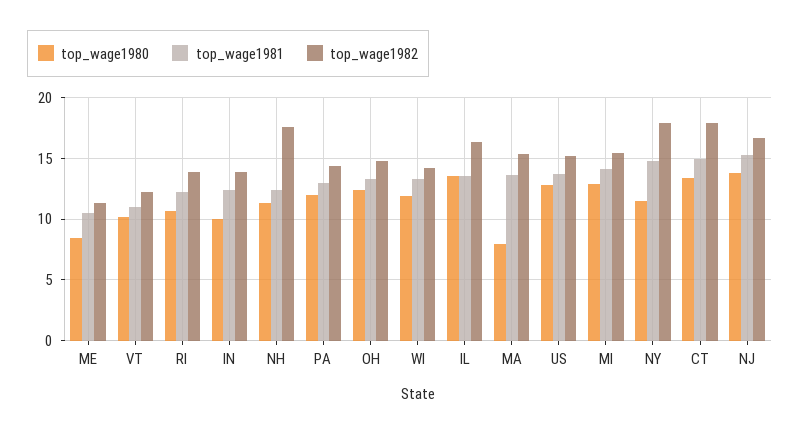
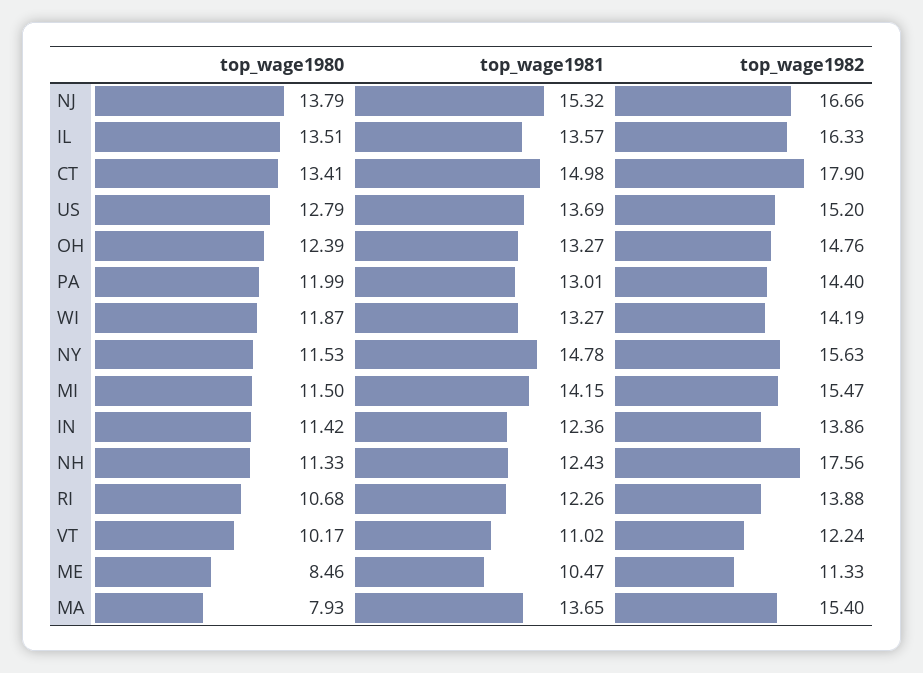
top_wage1980, IN: 10 -> 11.42
top_wage1980, MI: 13 -> 11.5
top_wage1982, NY: 18 -> 15.63

